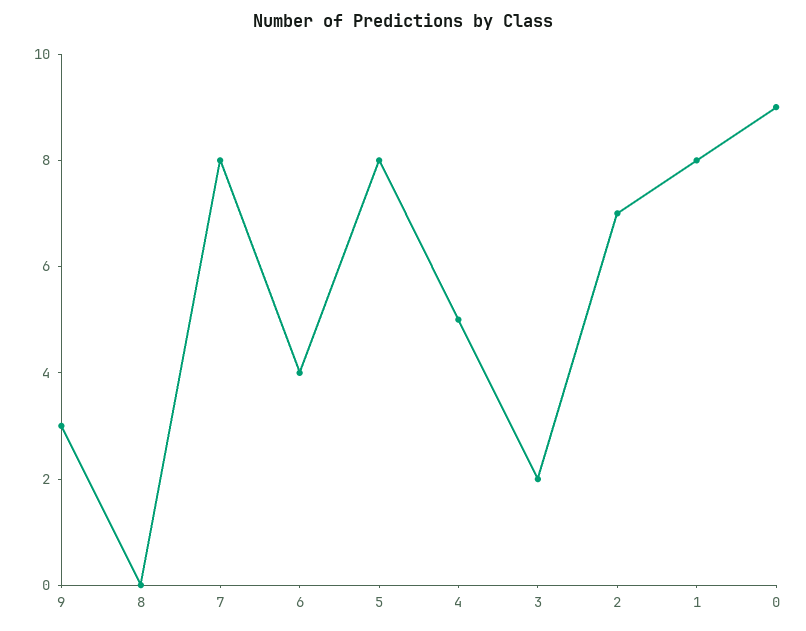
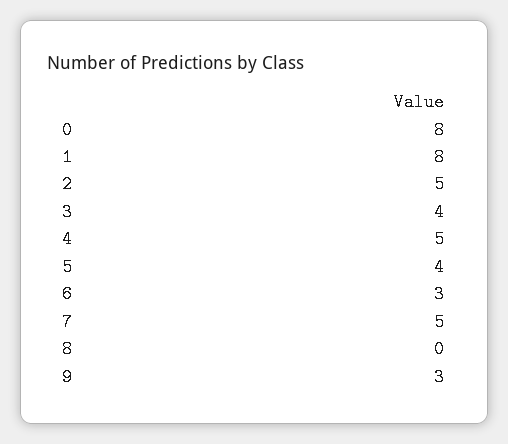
7: 8 -> 5
6: 4 -> 3
5: 8 -> 4
3: 2 -> 4
2: 7 -> 5
0: 9 -> 8

